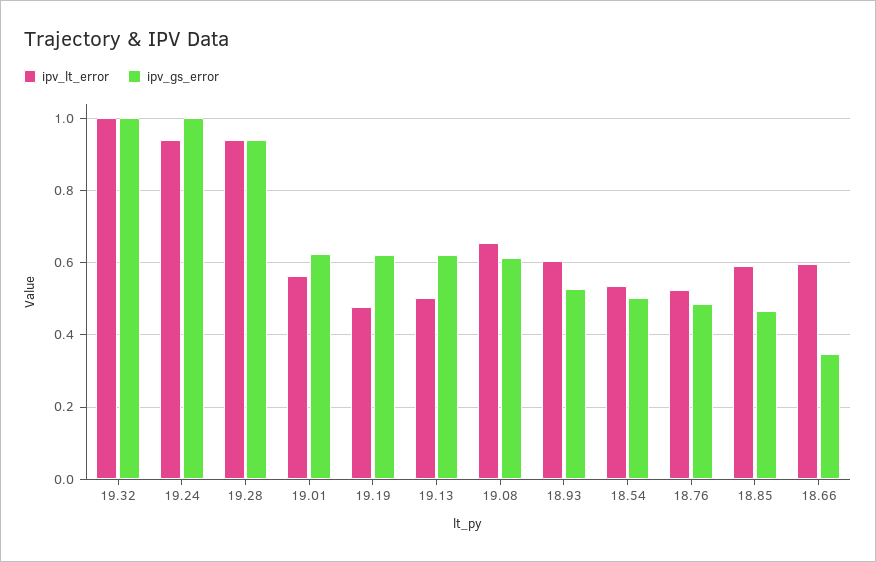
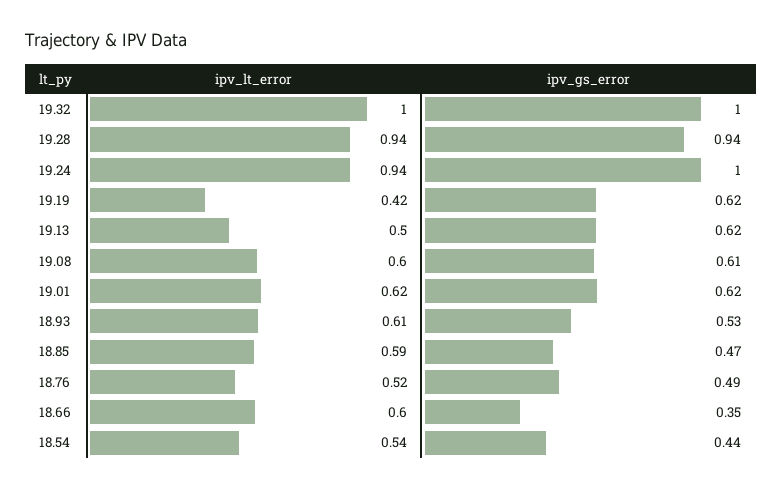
ipv_lt_error, 19.01: 0.56 -> 0.62
ipv_lt_error, 19.19: 0.48 -> 0.42
ipv_lt_error, 19.08: 0.66 -> 0.6
ipv_gs_error, 18.54: 0.5 -> 0.44

